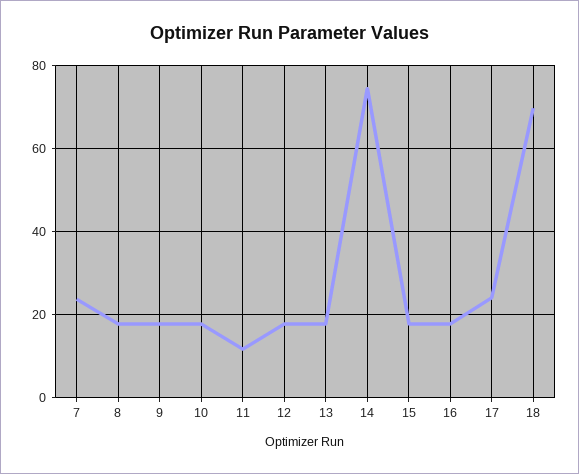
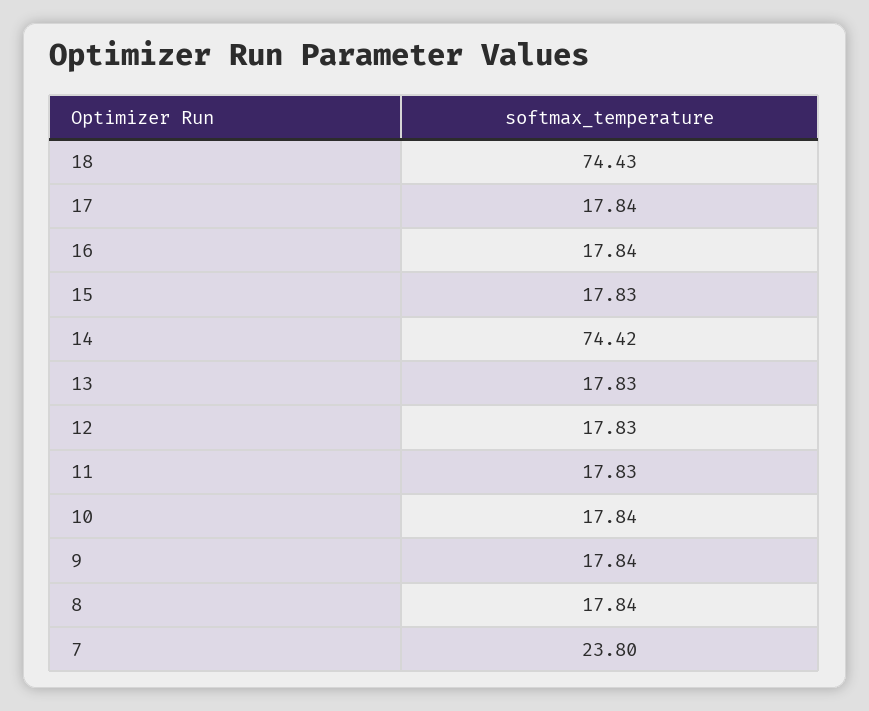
11: 12 -> 17.83
17: 24 -> 17.84
18: 70 -> 74.43

